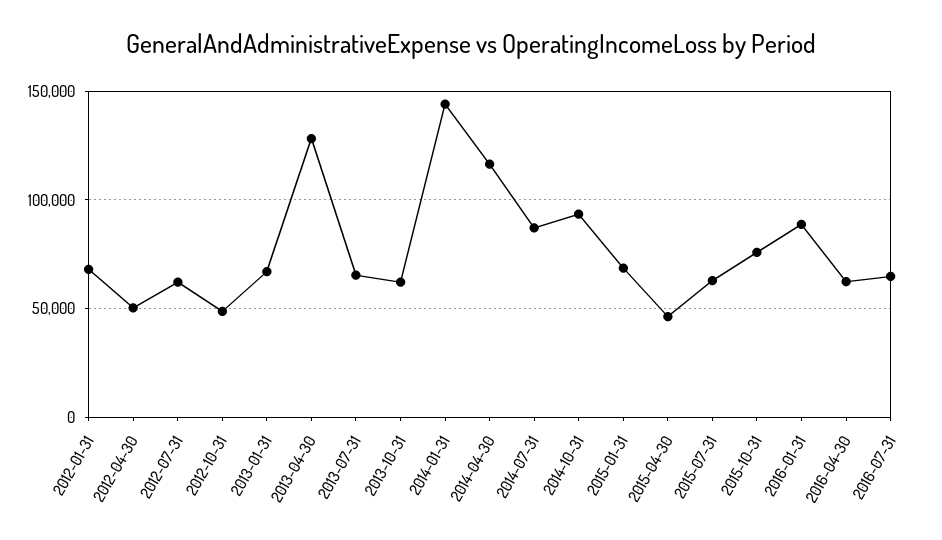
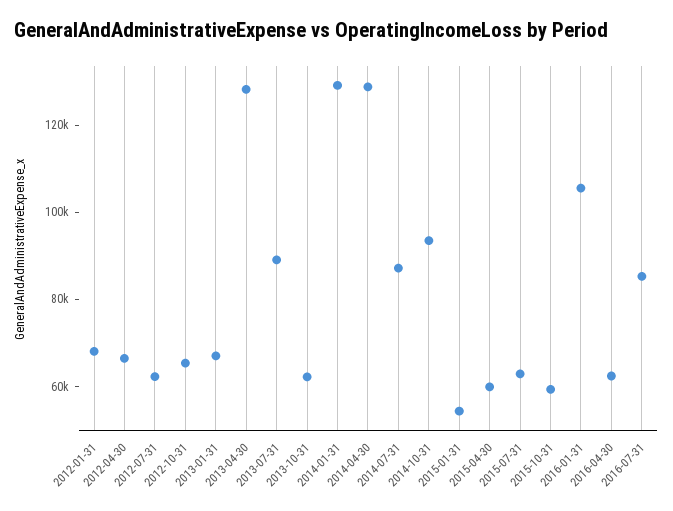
2012-04-30: 50000 -> 65000
2012-10-31: 50000 -> 65000
2013-07-31: 65000 -> 90000
2014-01-31: 145000 -> 130000
2014-04-30: 115000 -> 130000
2015-01-31: 70000 -> 55000
2015-04-30: 45000 -> 60000
2015-10-31: 75000 -> 60000
2016-01-31: 90000 -> 105000
2016-07-31: 65000 -> 85000

